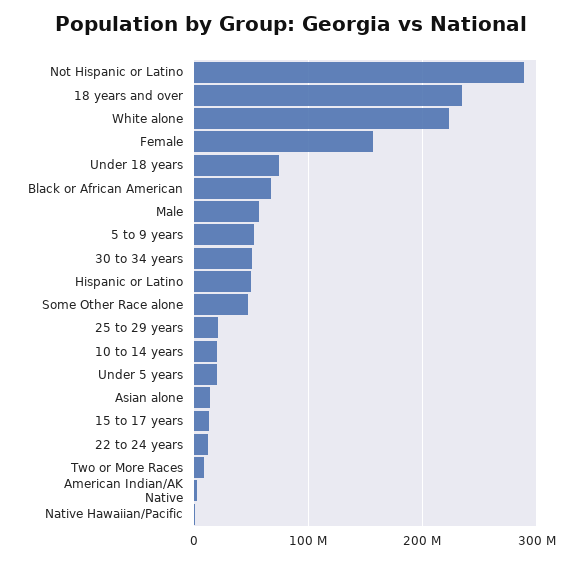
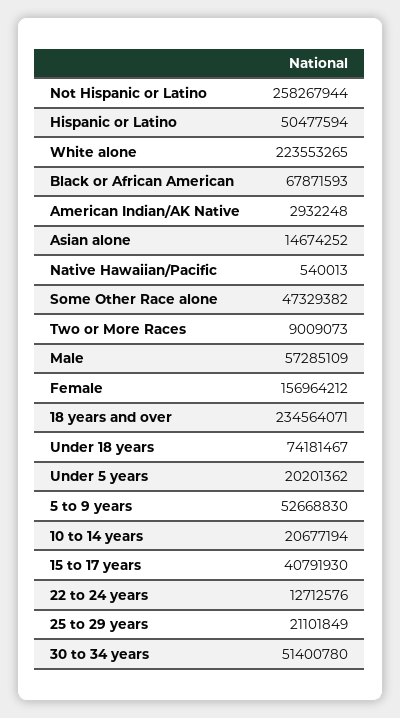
Not Hispanic or Latino: 290000000 -> 258267944
15 to 17 years: 10000000 -> 40791930

